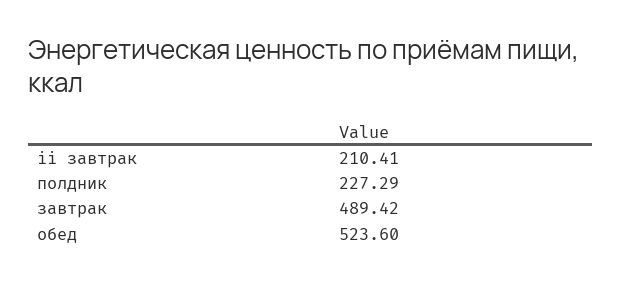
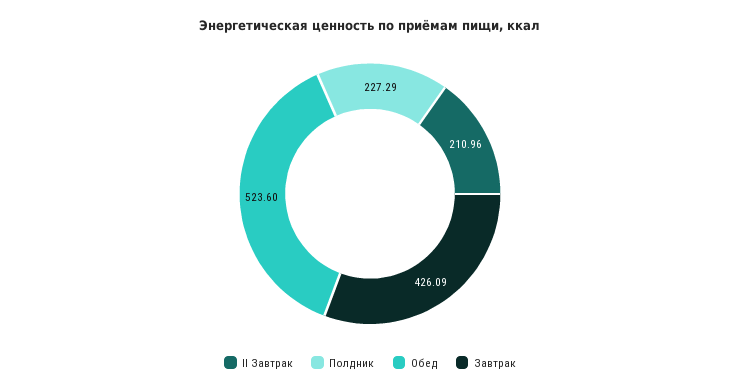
ii завтрак: 210.41 -> 210.96
завтрак: 489.42 -> 426.09

